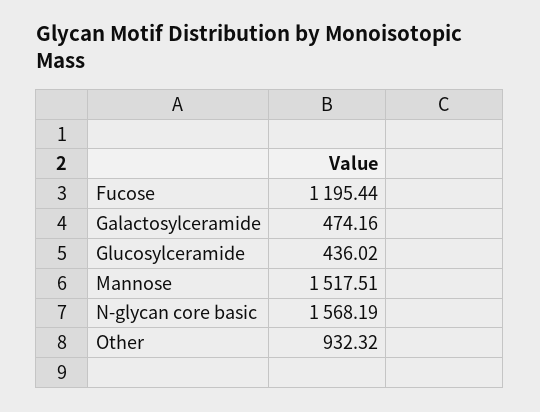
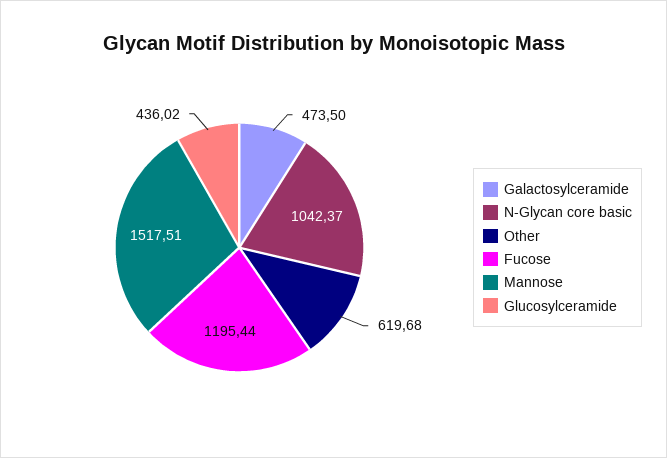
Galactosylceramide: 474.16 -> 473.5
N-glycan core basic: 1568.19 -> 1042.37
Other: 932.32 -> 619.68

